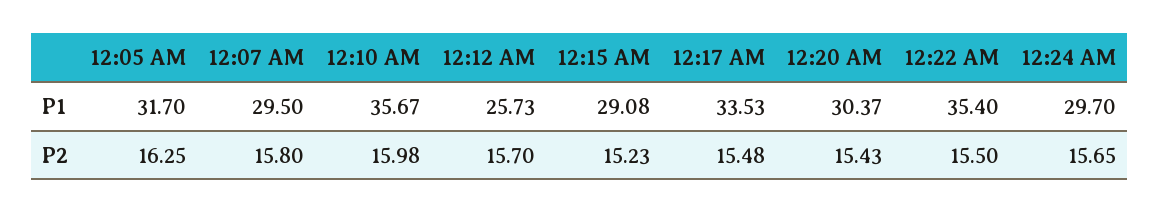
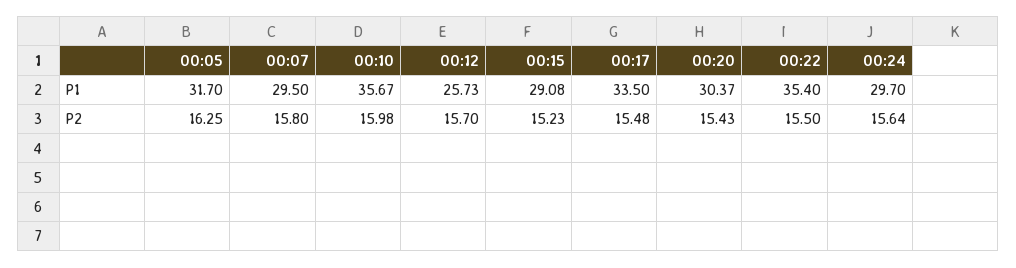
12:17 AM, P1: 33.53 -> 33.5
12:24 AM, P2: 15.65 -> 15.64

